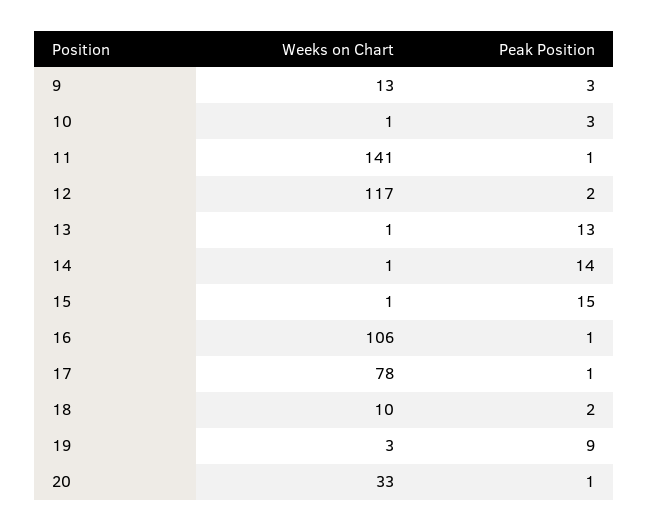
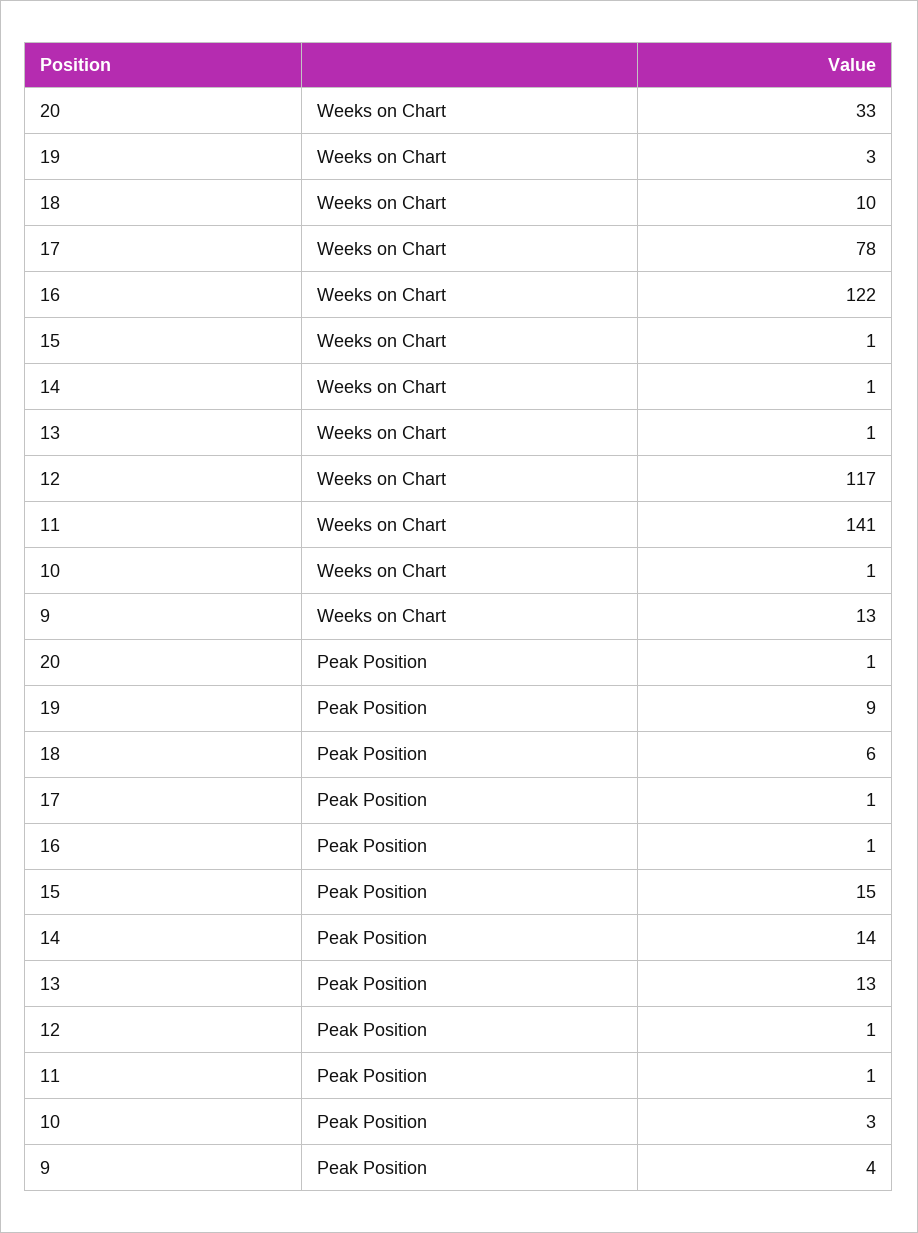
Peak Position, 9: 3 -> 4
Peak Position, 12: 2 -> 1
Weeks on Chart, 16: 106 -> 122
Peak Position, 18: 2 -> 6

